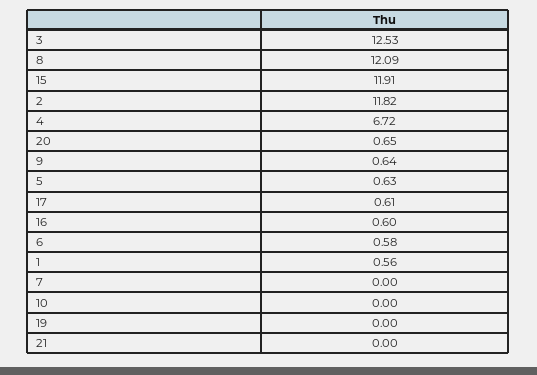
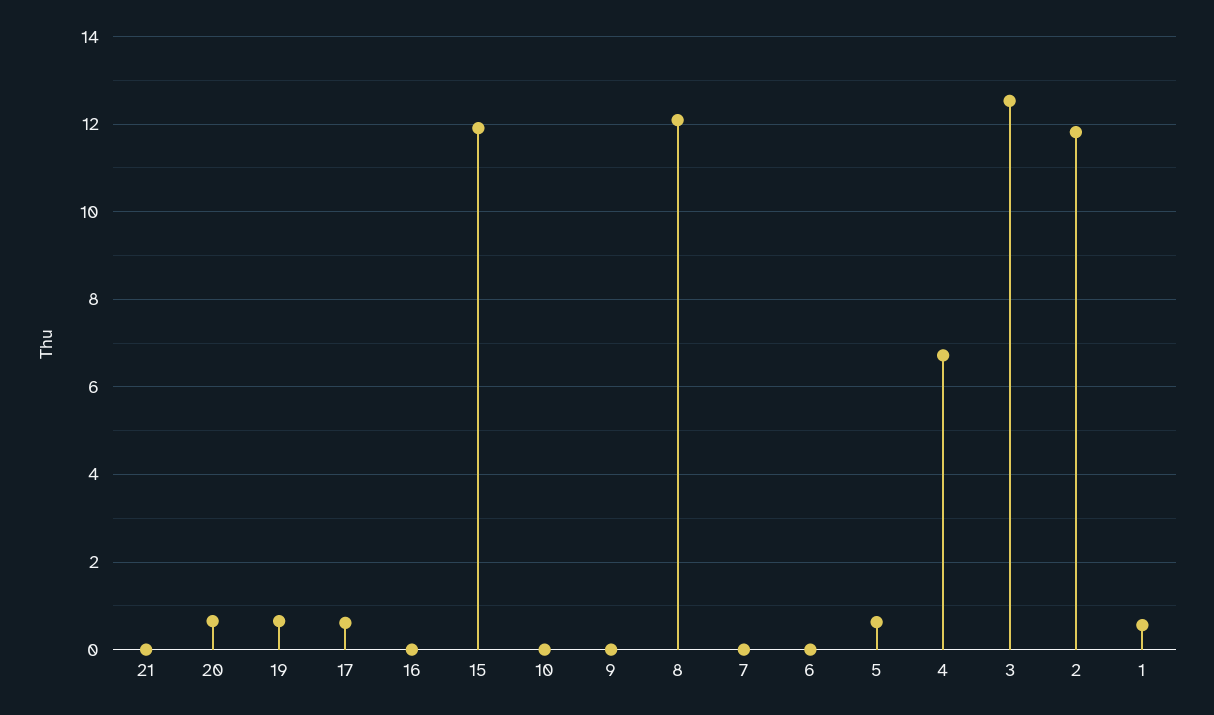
9: 0.64 -> 0
16: 0.6 -> 0
6: 0.58 -> 0
19: 0 -> 0.6

